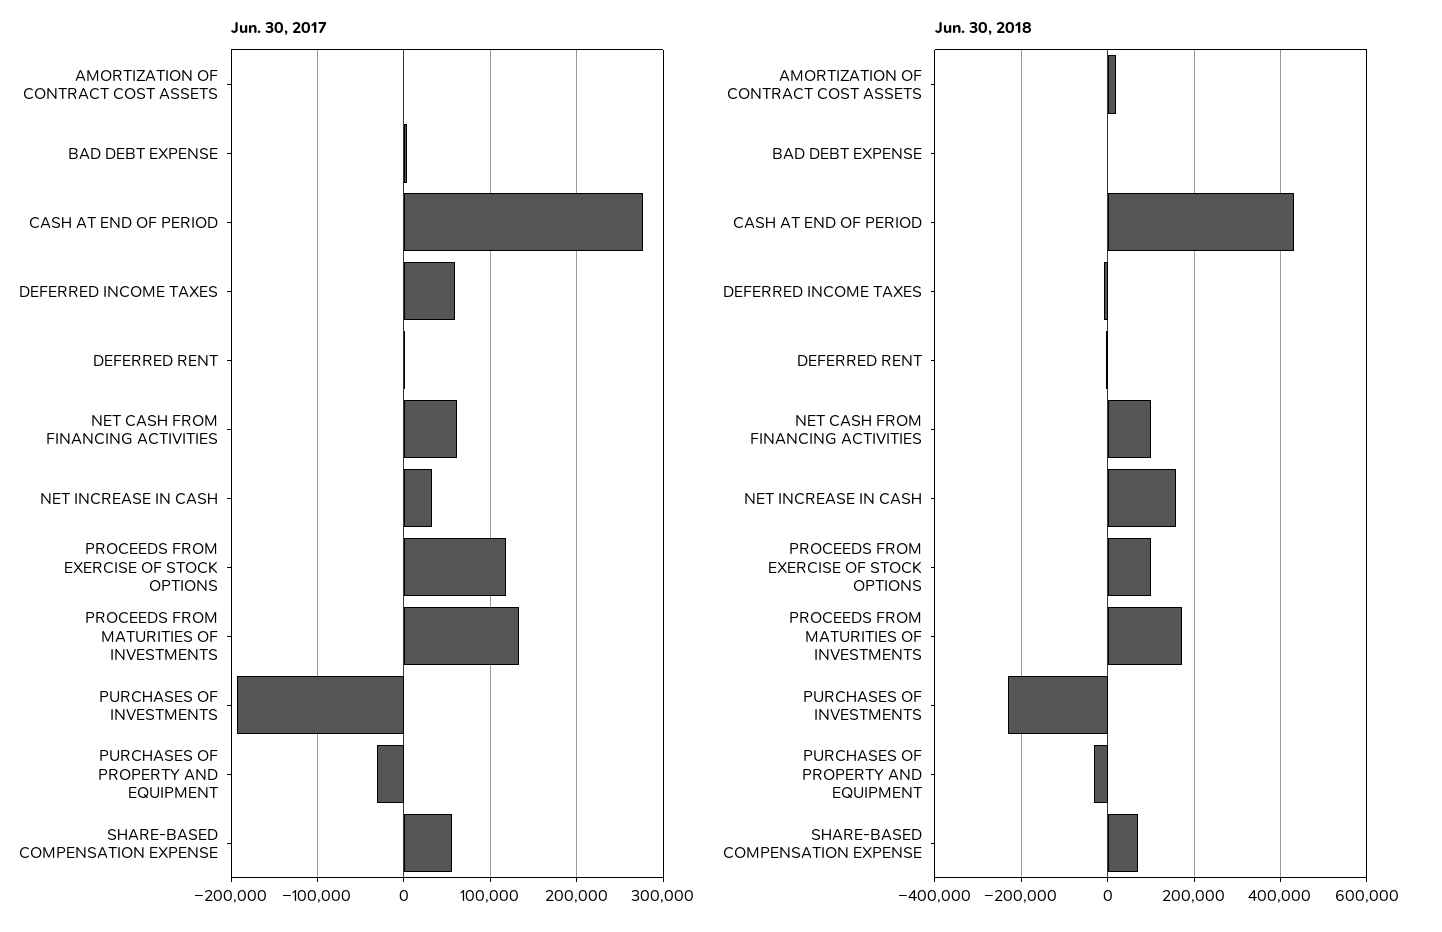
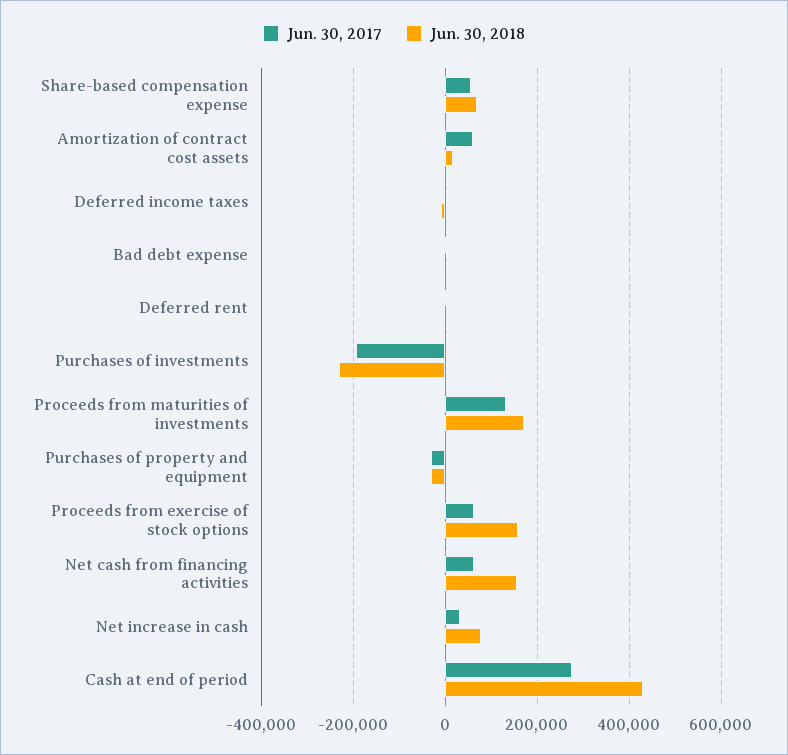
Jun. 30, 2017, AMORTIZATION OF CONTRACT COST ASSETS: 0 -> 60000
Jun. 30, 2017, DEFERRED INCOME TAXES: 60000 -> 0
Jun. 30, 2017, PROCEEDS FROM EXERCISE OF STOCK OPTIONS: 120000 -> 60000
Jun. 30, 2018, NET CASH FROM FINANCING ACTIVITIES: 100000 -> 160000
Jun. 30, 2018, NET INCREASE IN CASH: 160000 -> 80000
Jun. 30, 2018, PROCEEDS FROM EXERCISE OF STOCK OPTIONS: 100000 -> 160000

